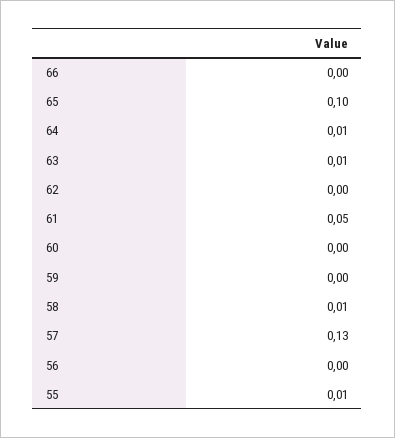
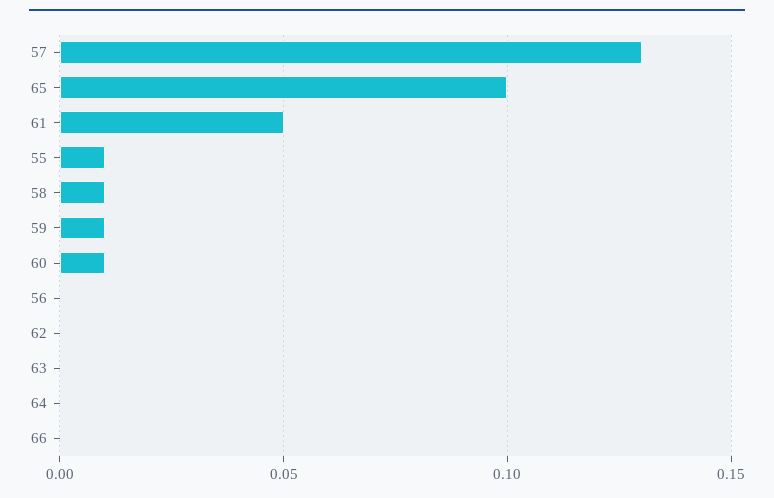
64: 0.01 -> 0
63: 0.01 -> 0
60: 0 -> 0.01
59: 0 -> 0.01

